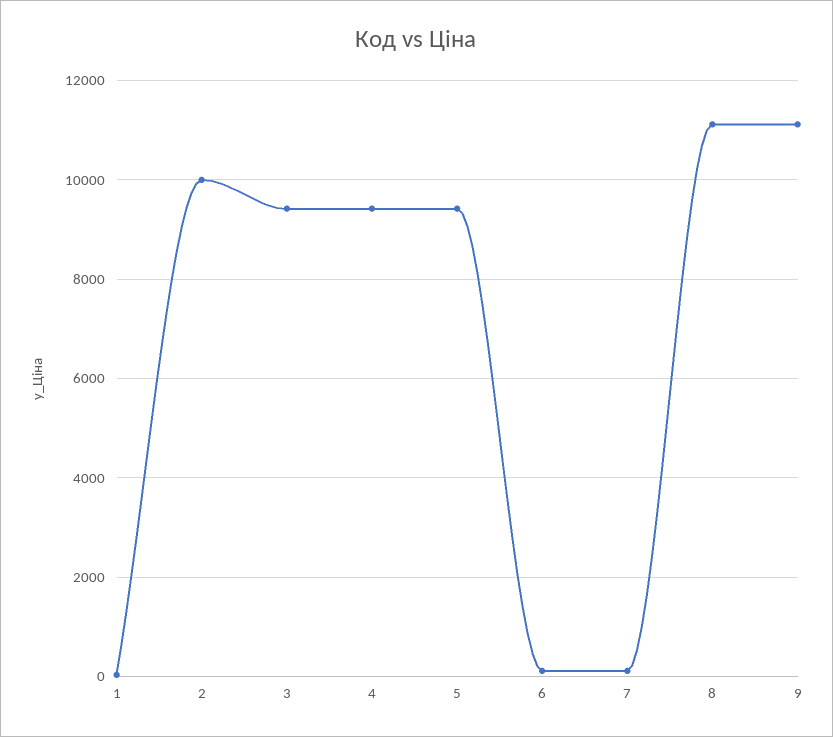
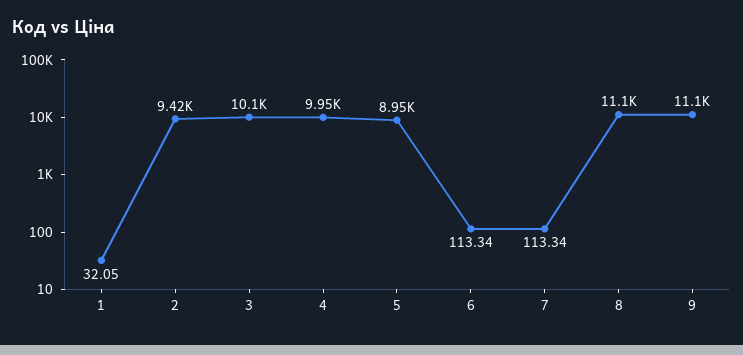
2: 10000 -> 9420
3: 9400 -> 10100
4: 9400 -> 9950
5: 9400 -> 8950

